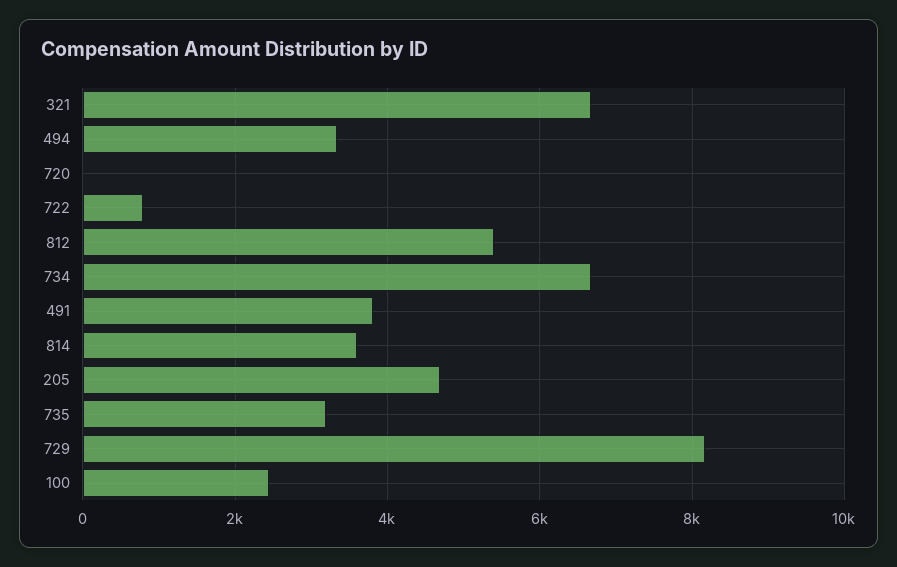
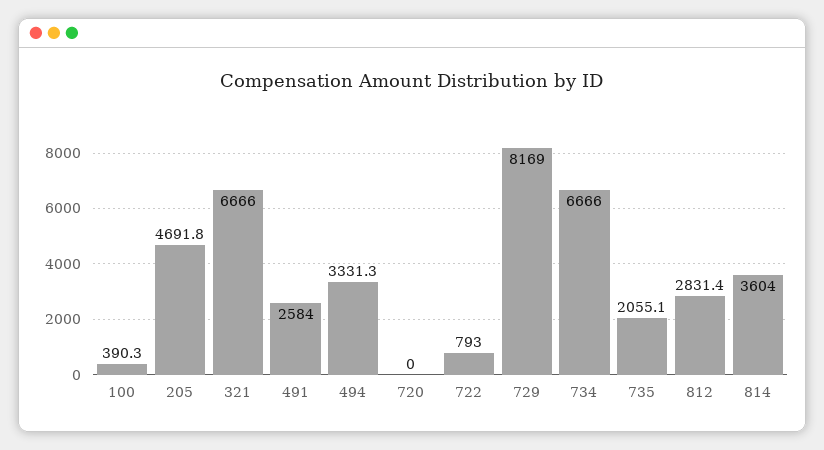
812: 5400 -> 2831.4
491: 3800 -> 2584
735: 3200 -> 2055.1
100: 2400 -> 390.3

